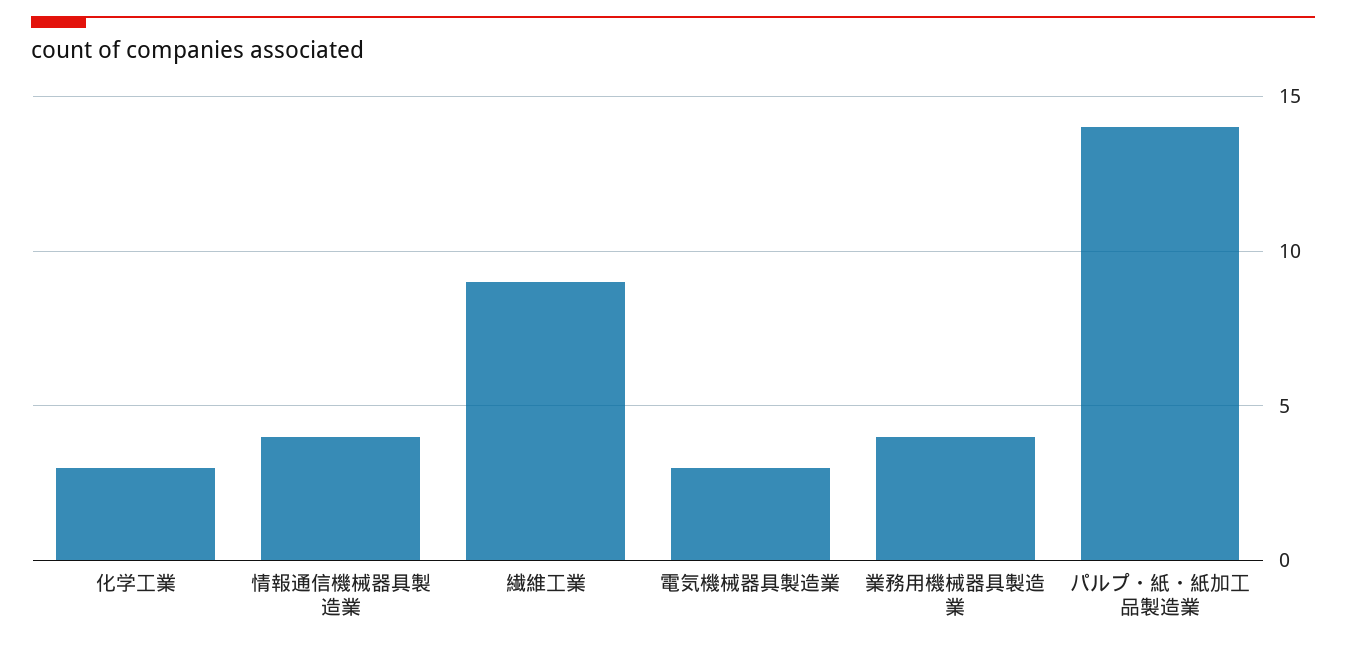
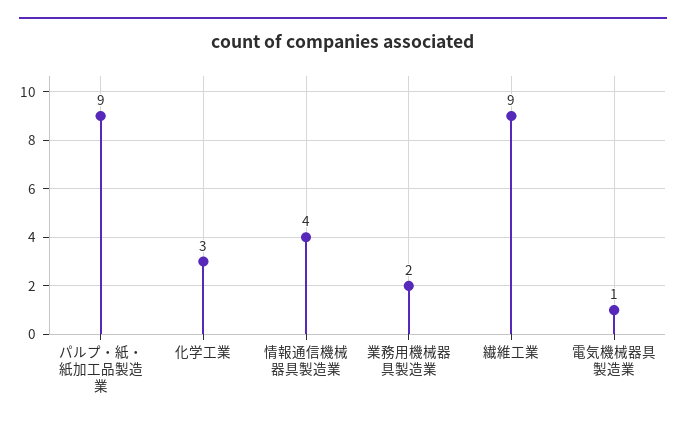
電気機械器具製造業: 3 -> 1
業務用機械器具製造業: 4 -> 2
パルプ・紙・紙加工品製造業: 14 -> 9

